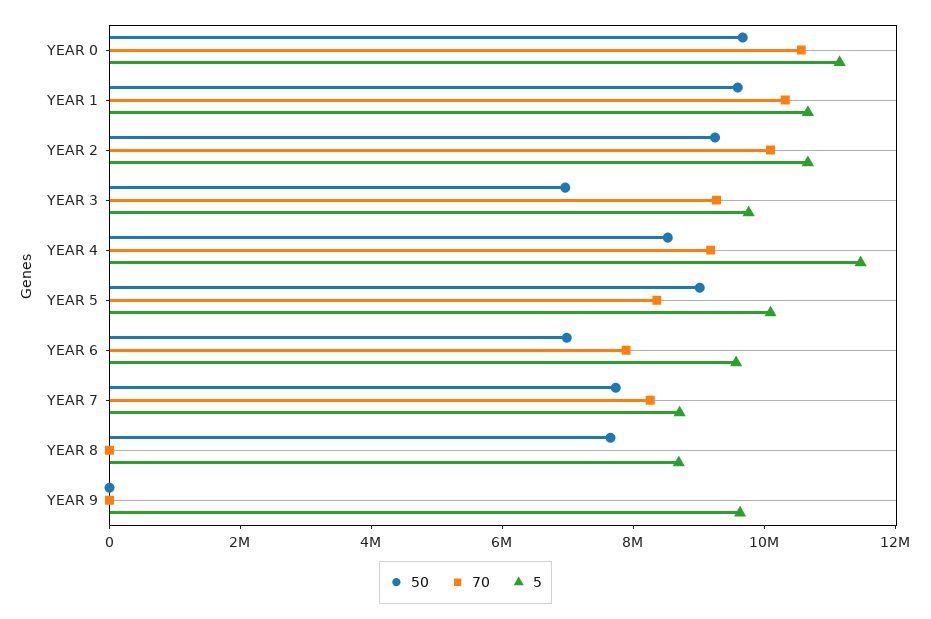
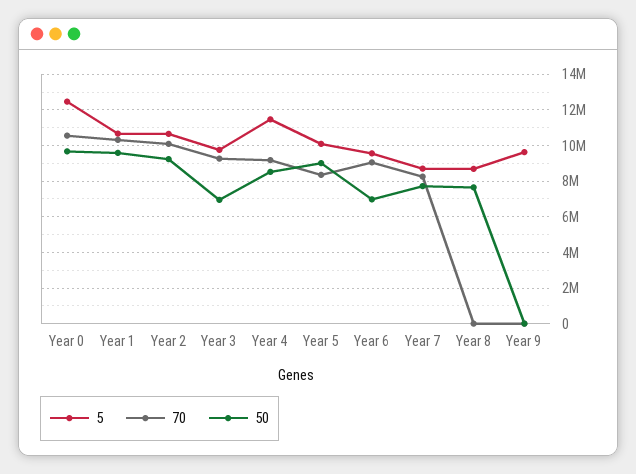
5, YEAR 0: 11000000 -> 12500000
70, YEAR 6: 8000000 -> 9000000

